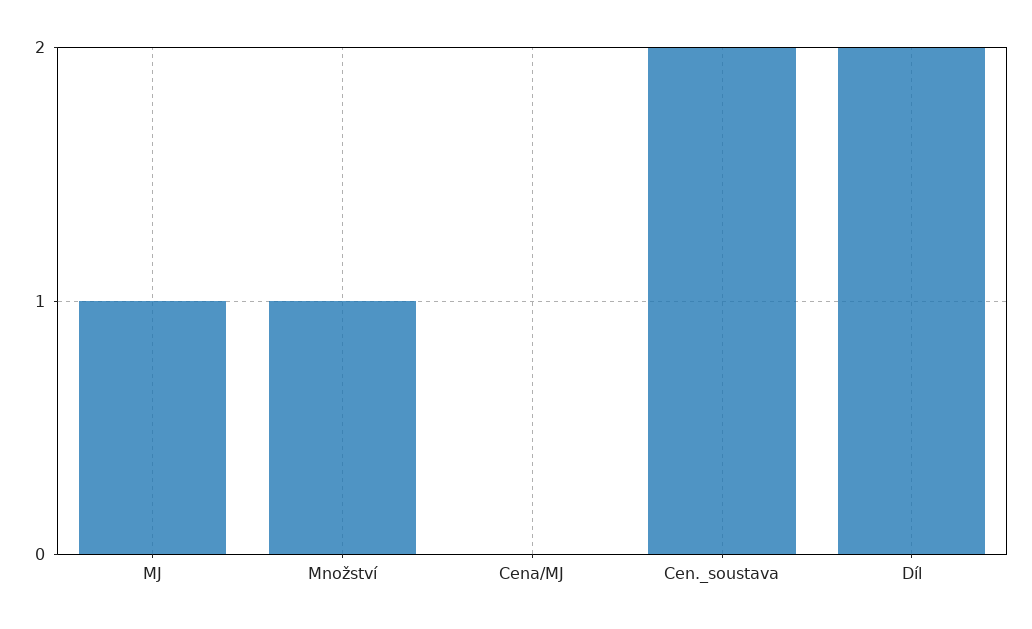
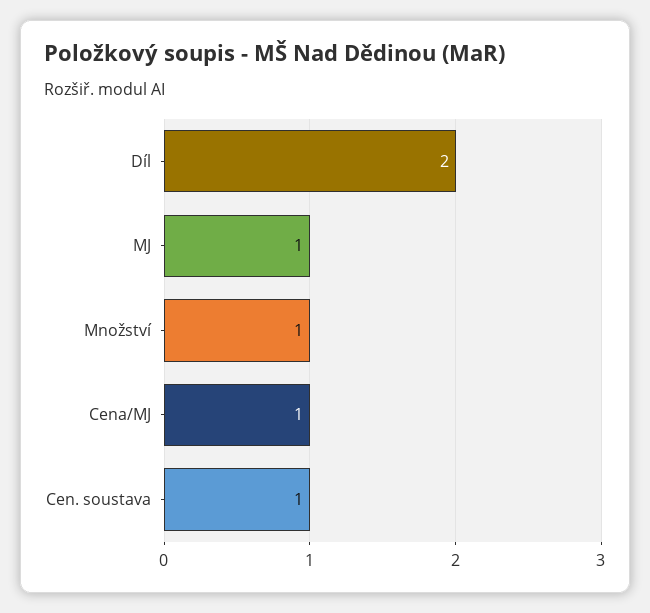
Cena/MJ: 0 -> 1
Cen._soustava: 2 -> 1

